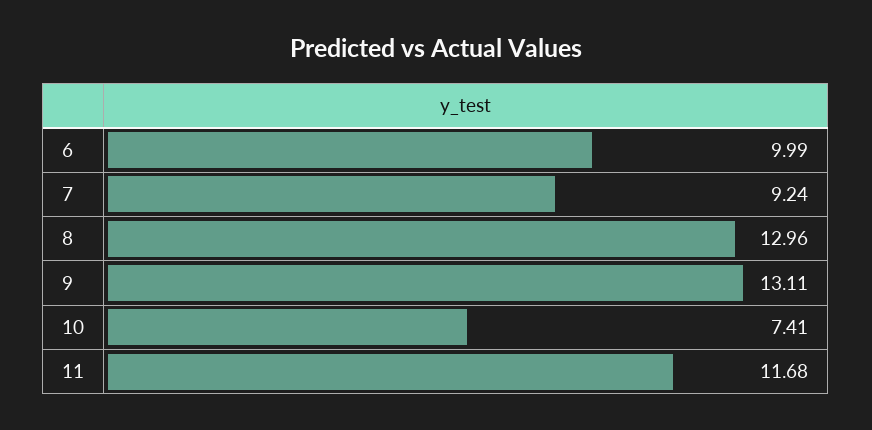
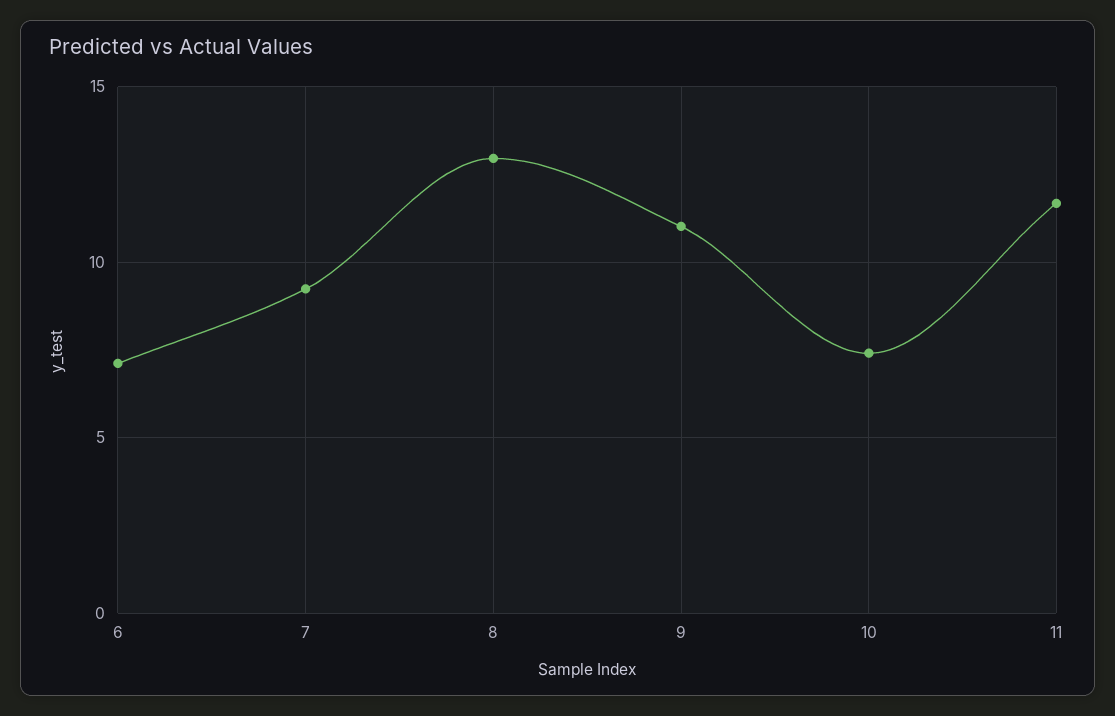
6: 9.99 -> 7
9: 13.11 -> 11

